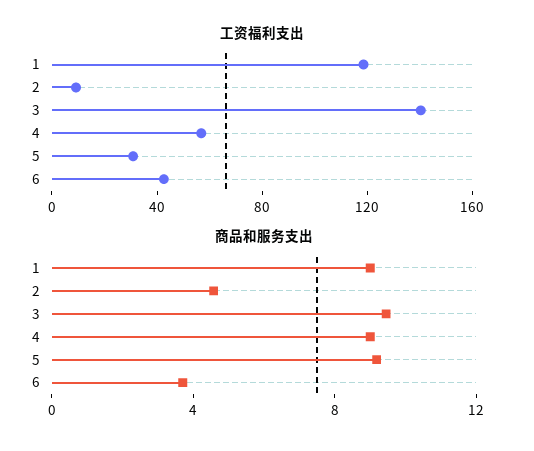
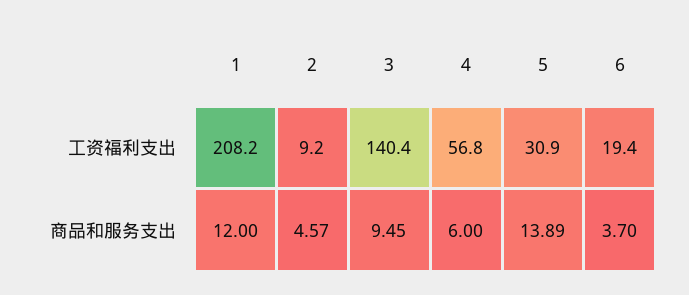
工资福利支出, 1: 120 -> 208.2
工资福利支出, 6: 40 -> 19.4
商品和服务支出, 1: 9 -> 12
商品和服务支出, 4: 9 -> 6
商品和服务支出, 5: 9 -> 13.89

